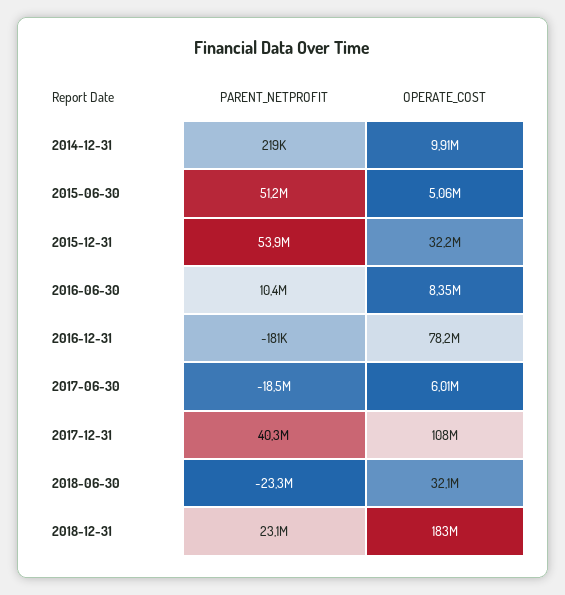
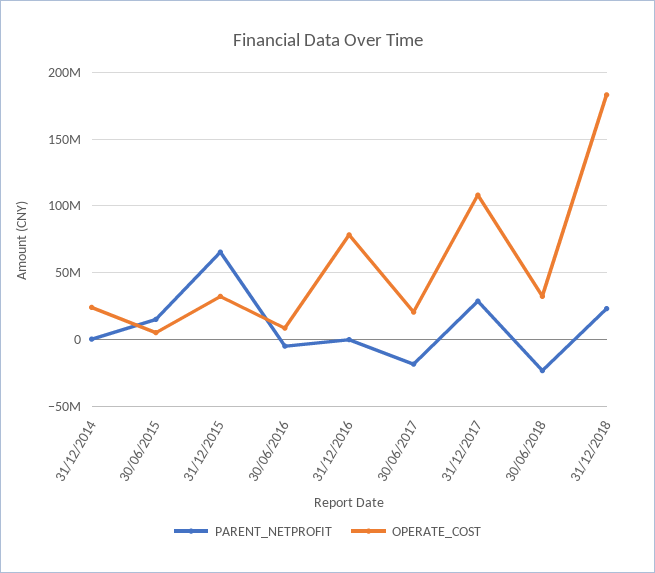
OPERATE_COST, 2014-12-31: 9910000 -> 25000000
PARENT_NETPROFIT, 2015-06-30: 51200000 -> 15000000
PARENT_NETPROFIT, 2015-12-31: 53900000 -> 65000000
PARENT_NETPROFIT, 2016-06-30: 10400000 -> -5000000
OPERATE_COST, 2017-06-30: 6010000 -> 20000000
PARENT_NETPROFIT, 2017-12-31: 40300000 -> 30000000

